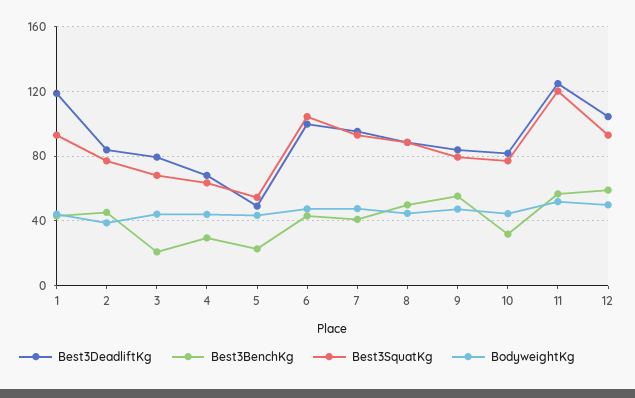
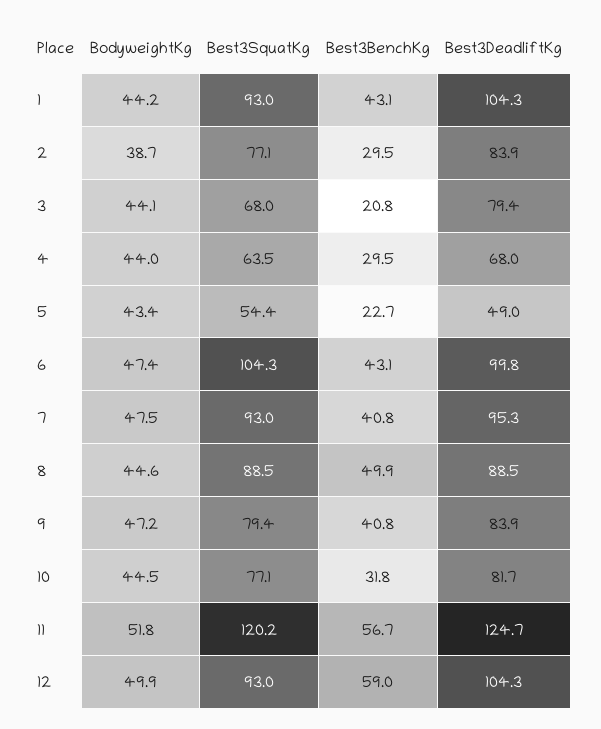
Best3DeadliftKg, 1: 120 -> 104.3
Best3BenchKg, 2: 45 -> 29.5
Best3BenchKg, 9: 55 -> 40.8

